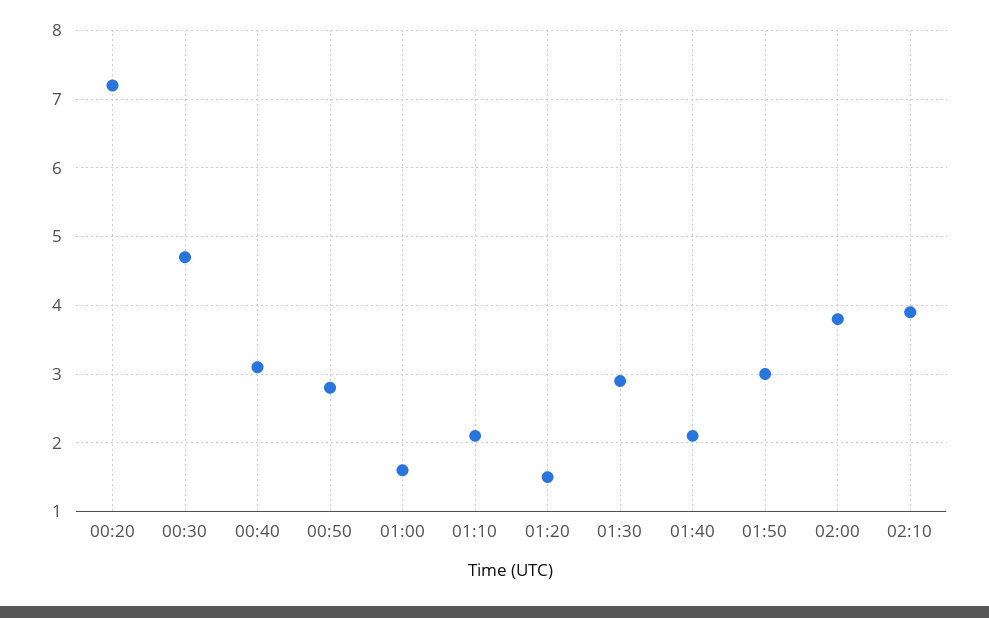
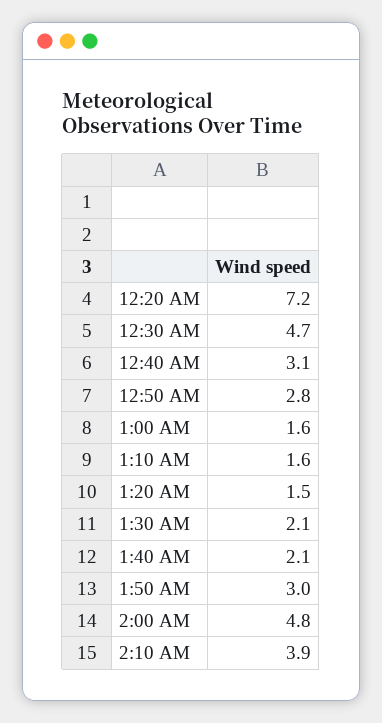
01:10: 2.1 -> 1.6
01:30: 2.9 -> 2.1
02:00: 3.8 -> 4.8

